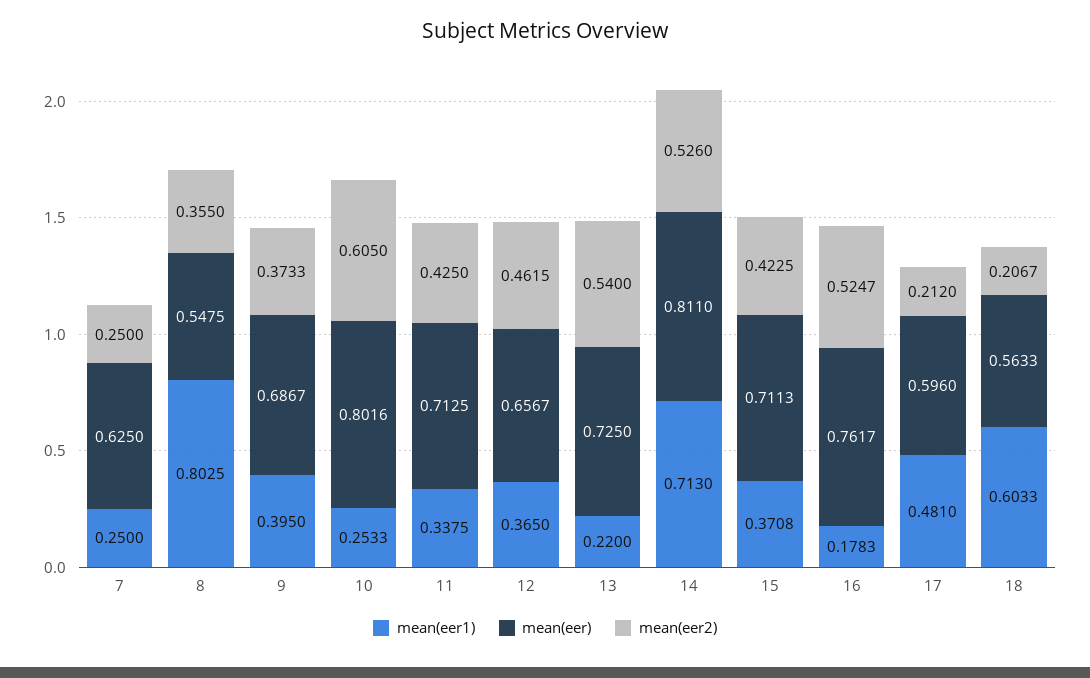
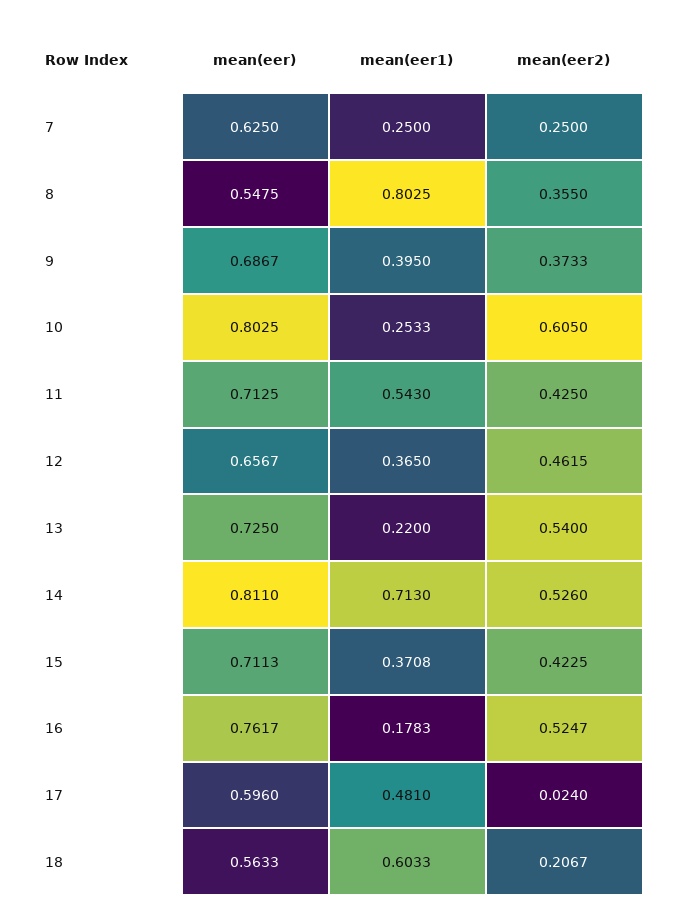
mean(eer), 10: 0.8016 -> 0.8025
mean(eer1), 11: 0.3375 -> 0.543
mean(eer2), 17: 0.212 -> 0.024

